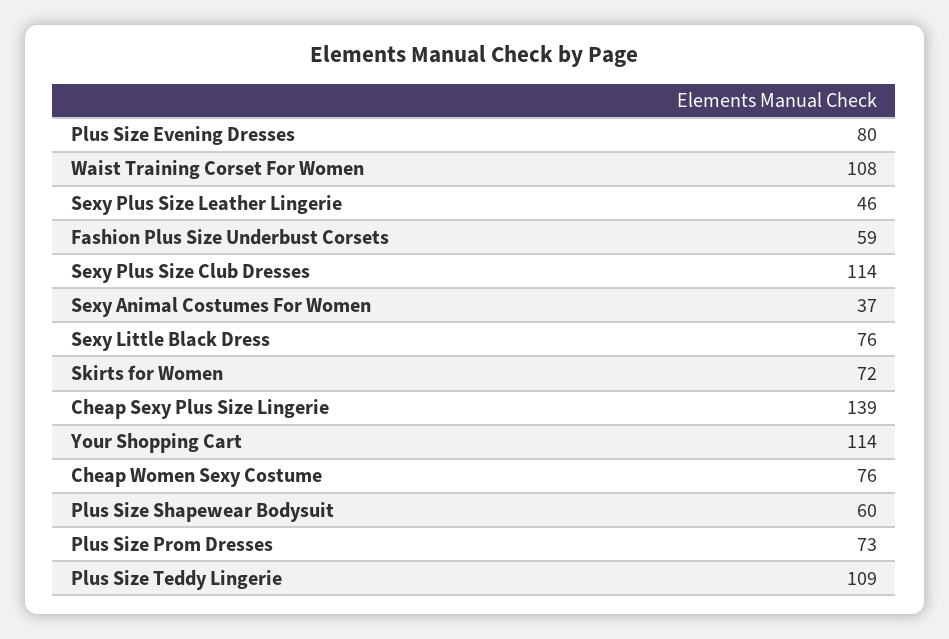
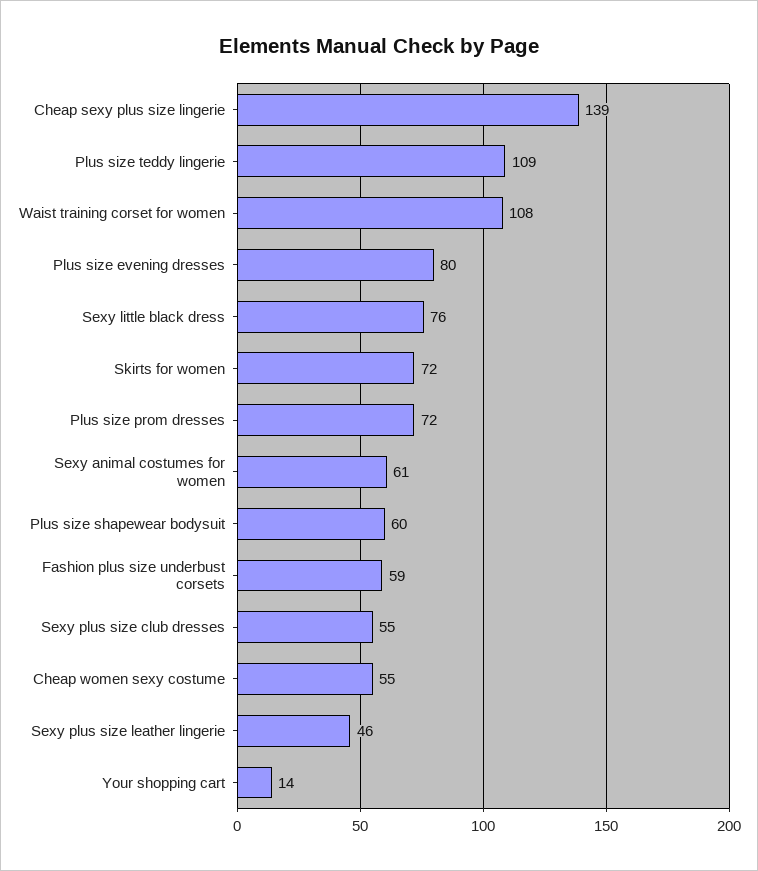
Sexy Plus Size Club Dresses: 114 -> 55
Sexy Animal Costumes For Women: 37 -> 61
Your Shopping Cart: 114 -> 14
Cheap Women Sexy Costume: 76 -> 55
Plus Size Prom Dresses: 73 -> 72

